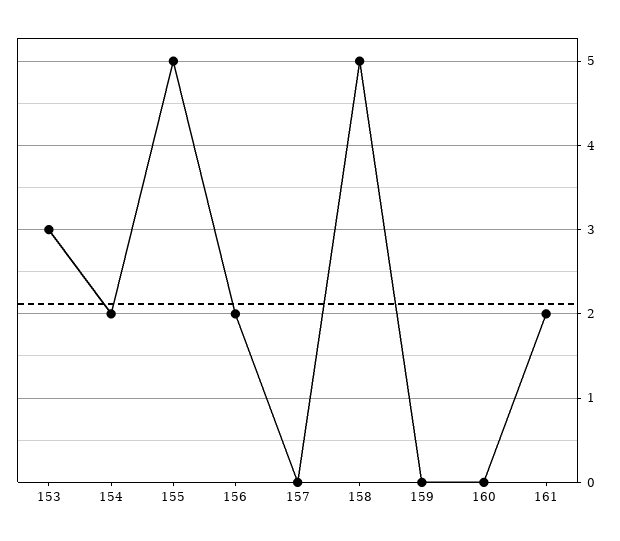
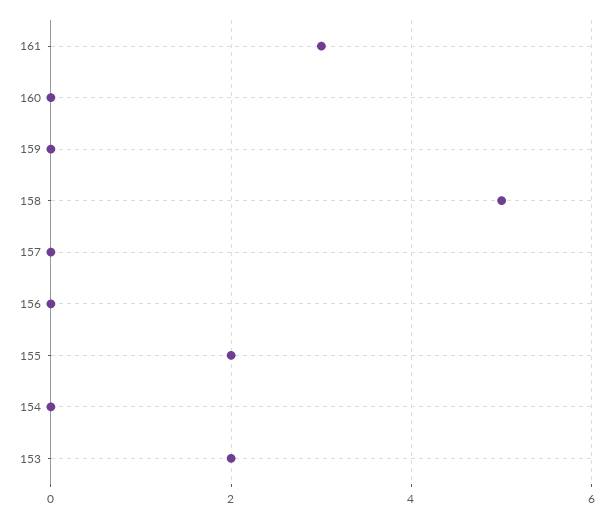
153: 3 -> 2
154: 2 -> 0
155: 5 -> 2
156: 2 -> 0
161: 2 -> 3

